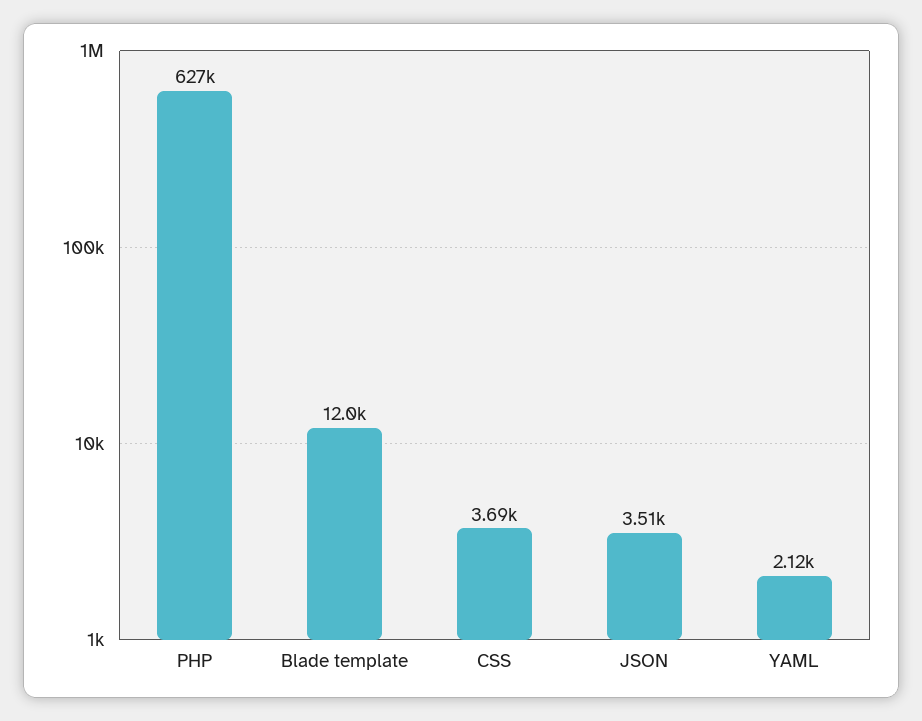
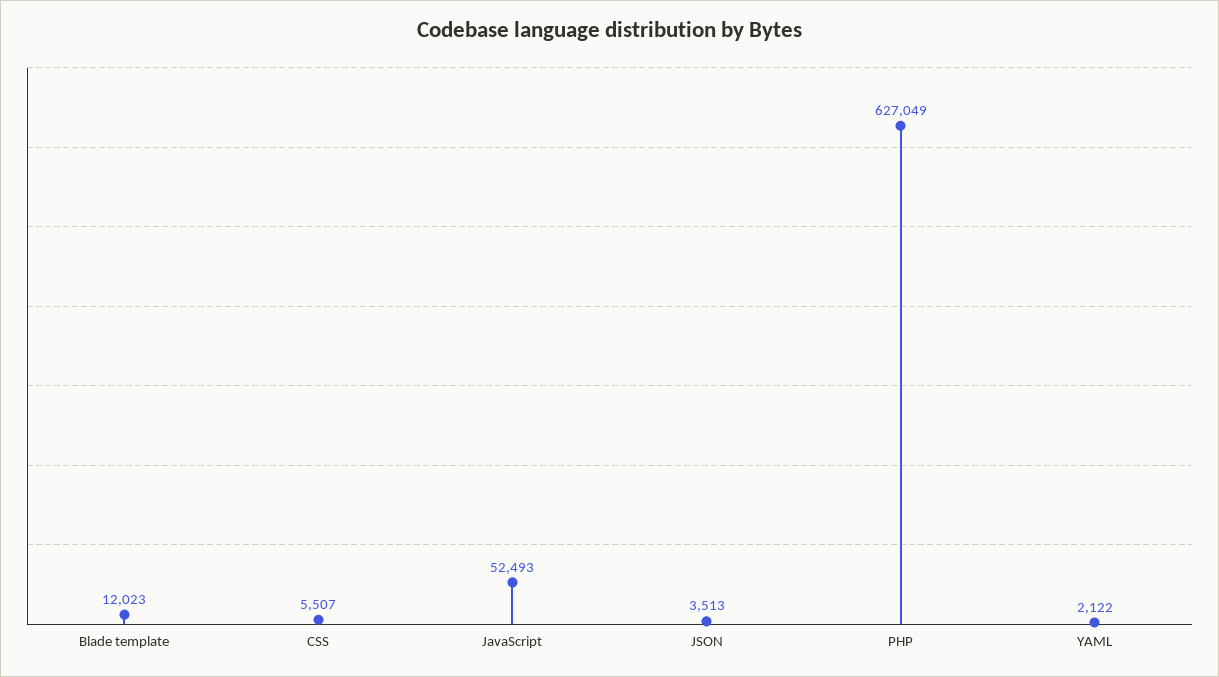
CSS: 3690 -> 5507
JavaScript: none -> 52493

